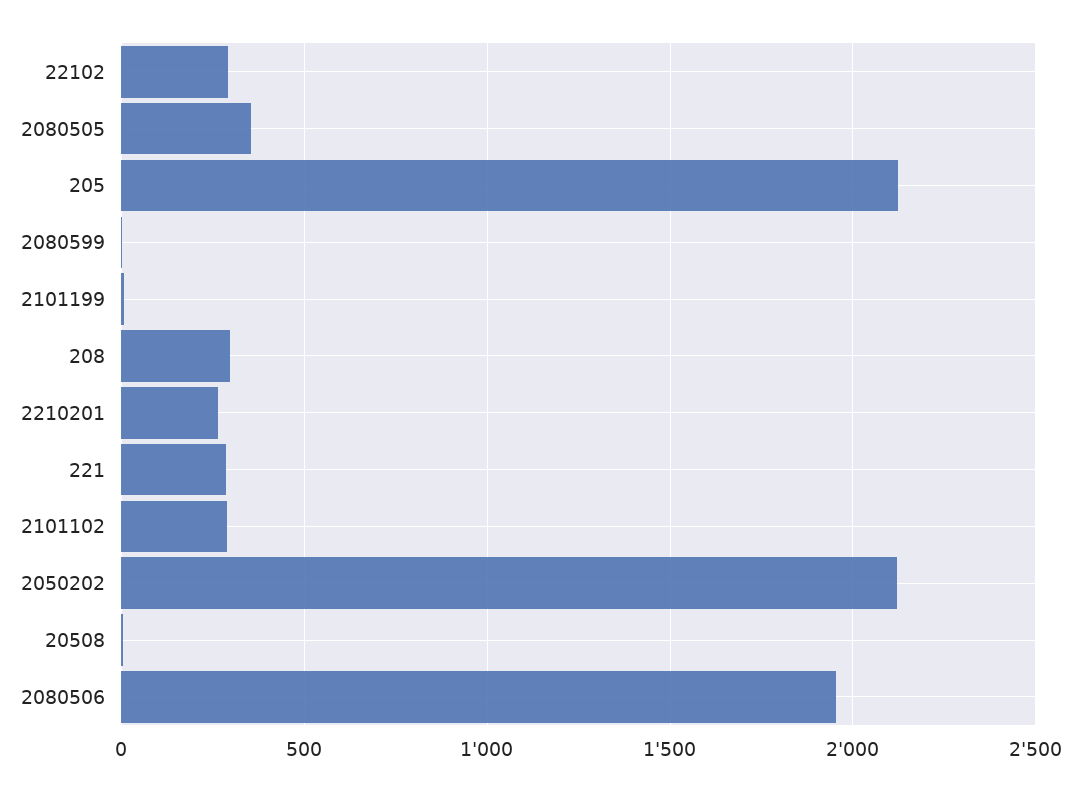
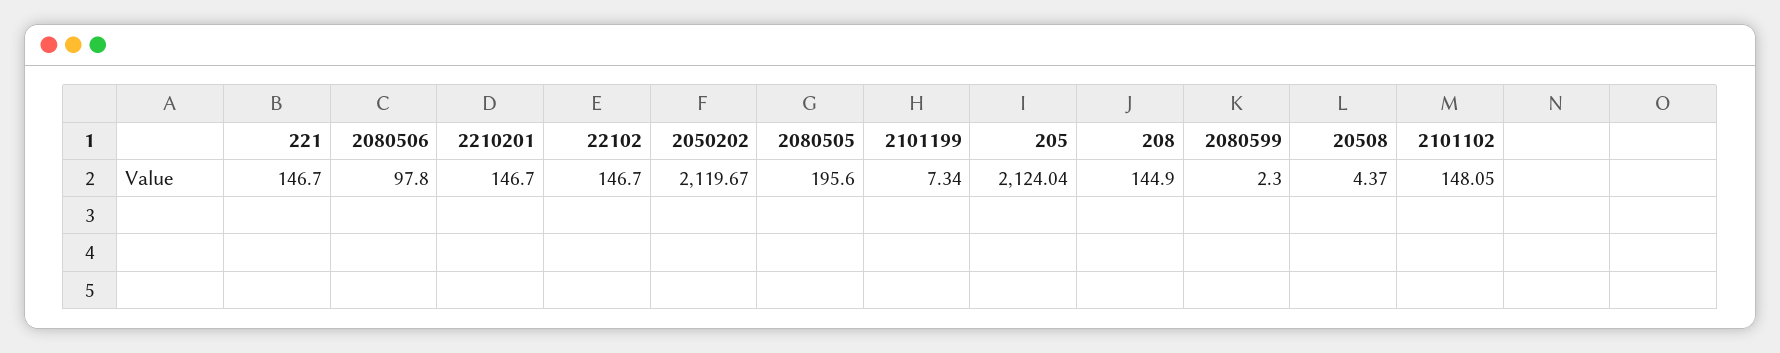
22102: 300 -> 146.7
2080505: 350 -> 195.6
208: 300 -> 144.9
2210201: 250 -> 146.7
221: 300 -> 146.7
2101102: 300 -> 148.05
2080506: 1950 -> 97.8

